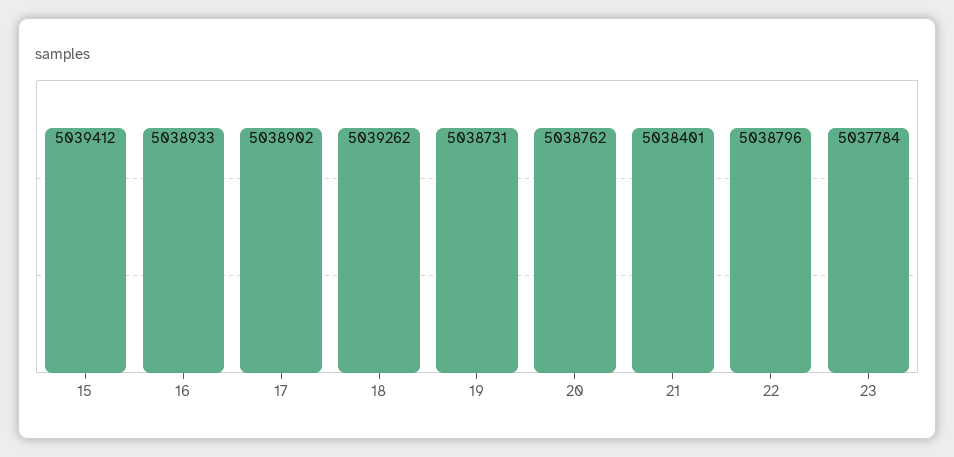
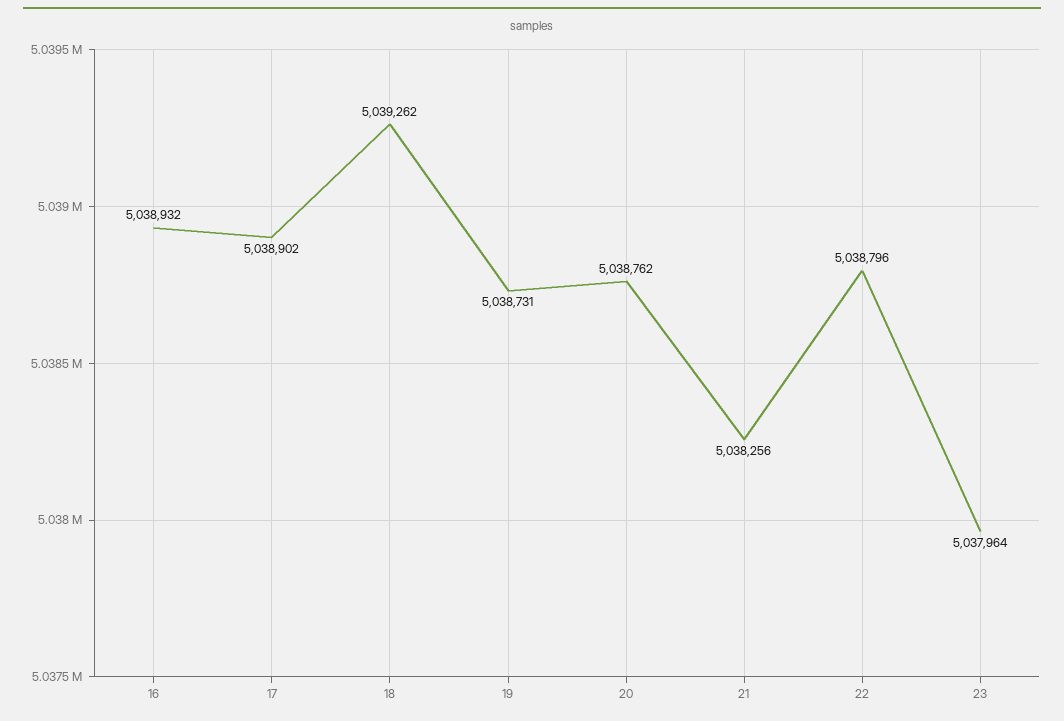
15: 5039412 -> none
16: 5038933 -> 5038932
21: 5038401 -> 5038256
23: 5037784 -> 5037964

